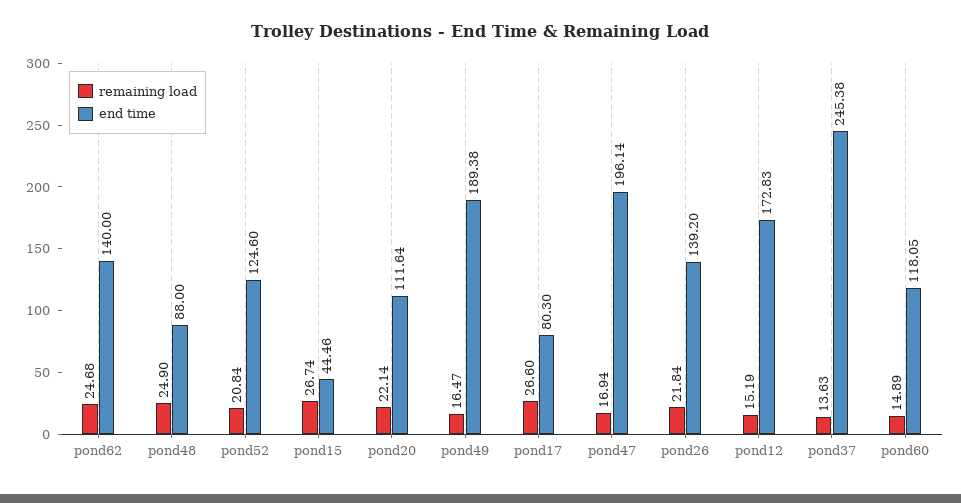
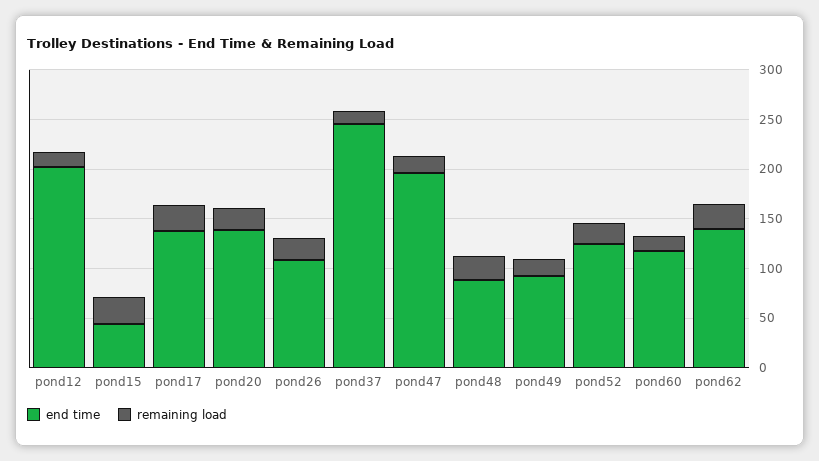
end time, pond20: 111.64 -> 140
end time, pond49: 189.38 -> 90
end time, pond17: 80.3 -> 140
end time, pond26: 139.2 -> 110
end time, pond12: 172.83 -> 200

